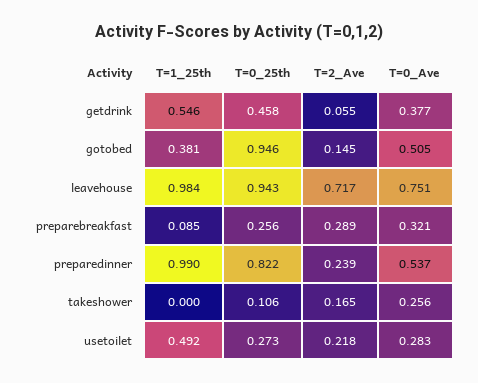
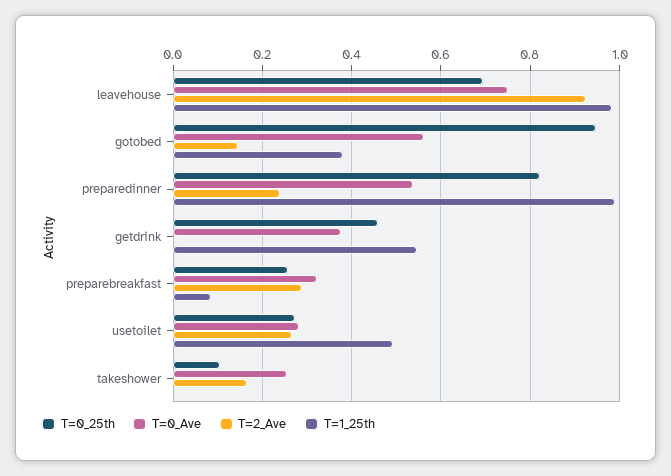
T=2_Ave, getdrink: 0.055 -> 0
T=0_Ave, gotobed: 0.505 -> 0.56
T=0_25th, leavehouse: 0.943 -> 0.7
T=2_Ave, leavehouse: 0.717 -> 0.92
T=2_Ave, usetoilet: 0.218 -> 0.26

